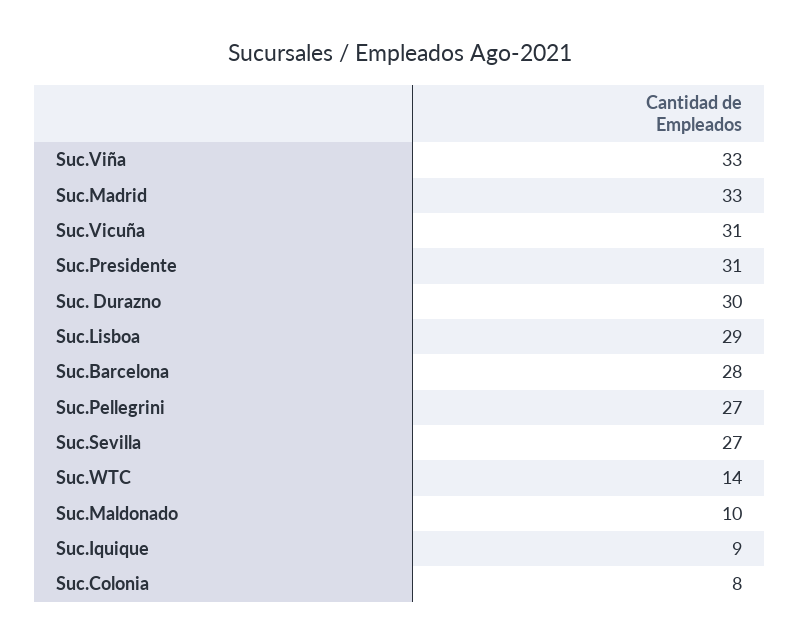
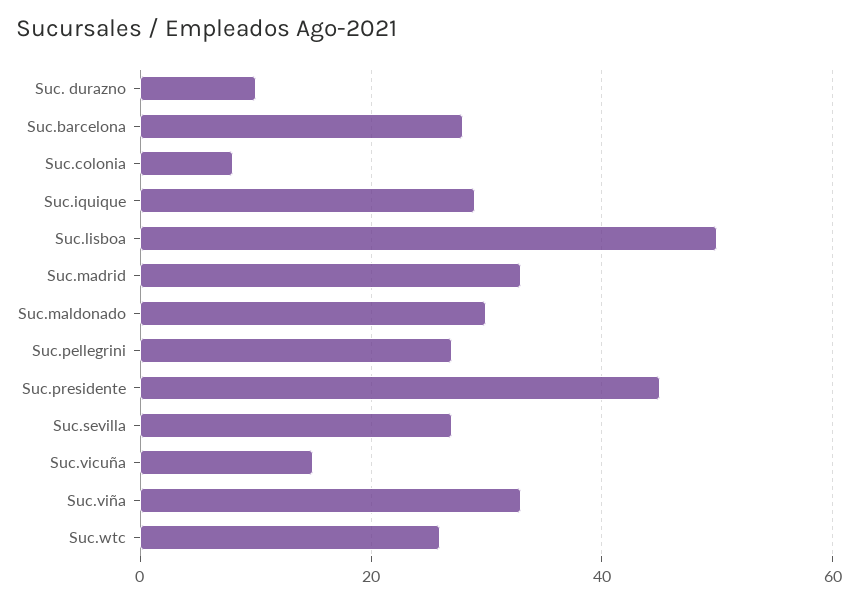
Suc.Vicuña: 31 -> 15
Suc.Presidente: 31 -> 45
Suc. Durazno: 30 -> 10
Suc.Lisboa: 29 -> 50
Suc.WTC: 14 -> 25
Suc.Maldonado: 10 -> 30
Suc.Iquique: 9 -> 30

